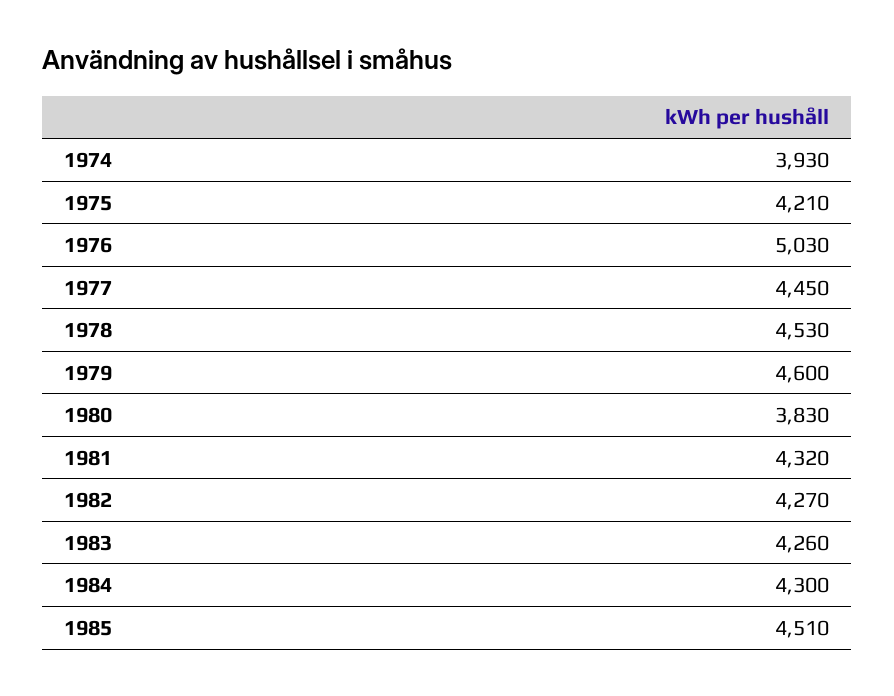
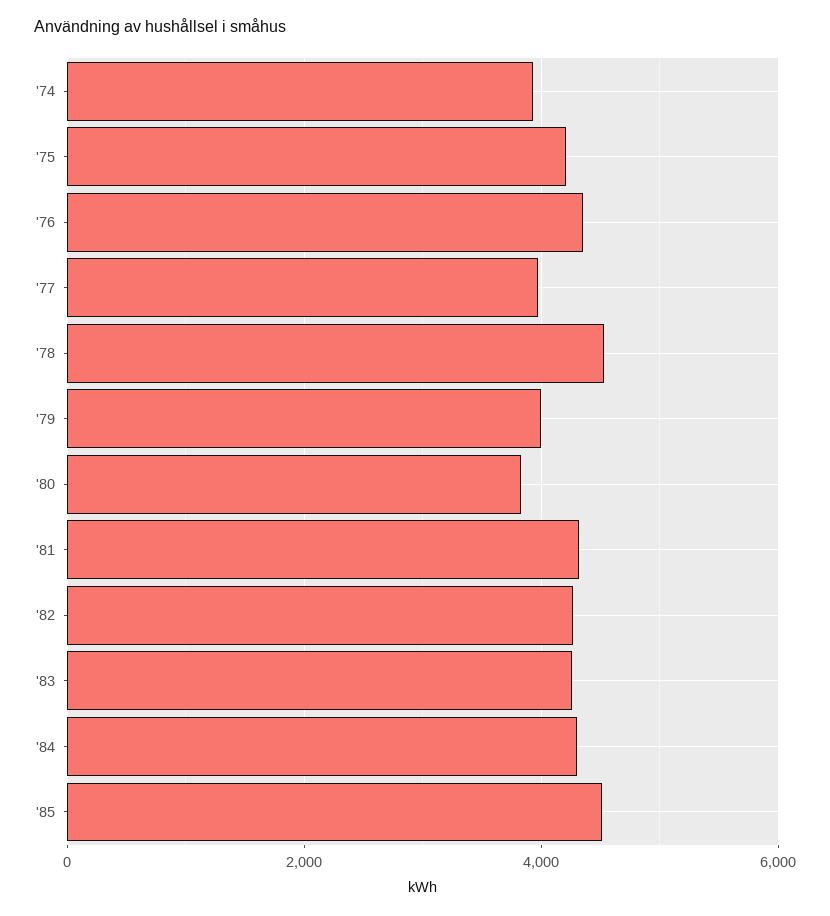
1976: 5030 -> 4400
1977: 4450 -> 4000
1979: 4600 -> 4000

